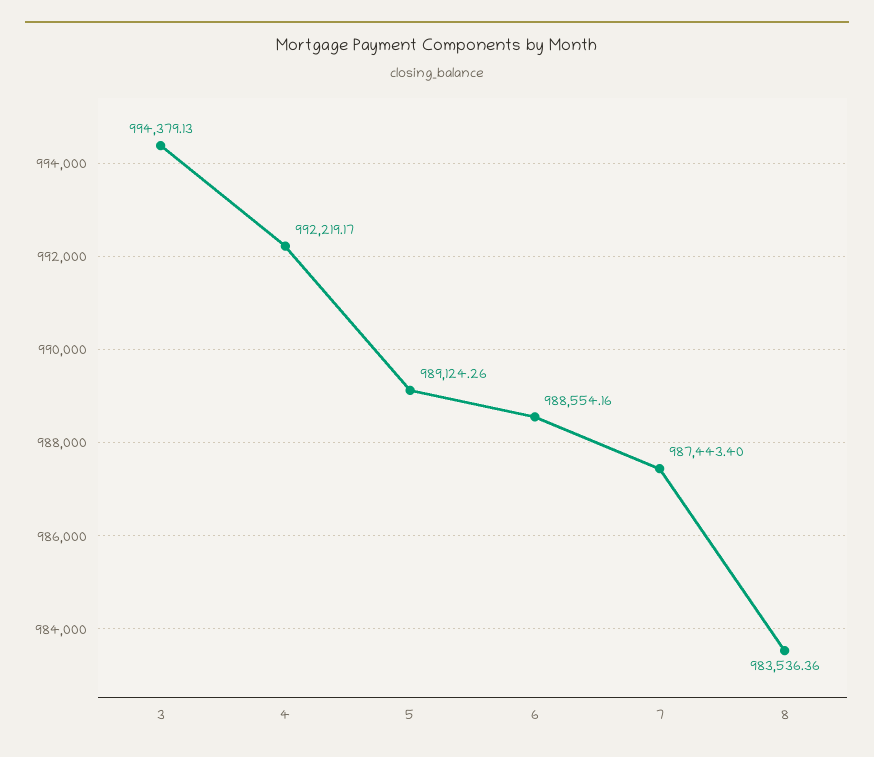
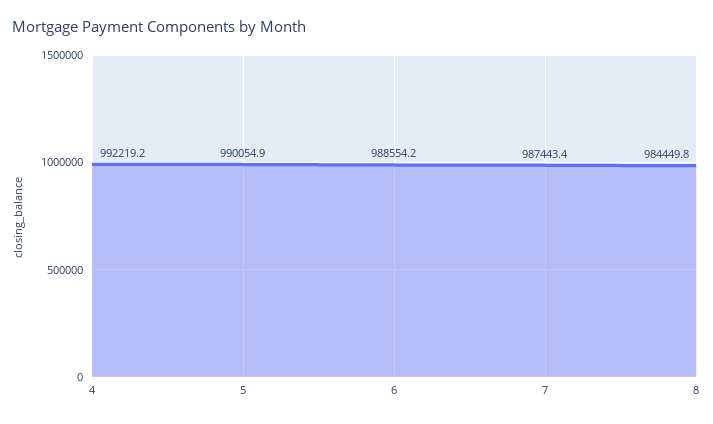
3: 994379.13 -> none
5: 989124.26 -> 990054.9
8: 983536.36 -> 984449.8

